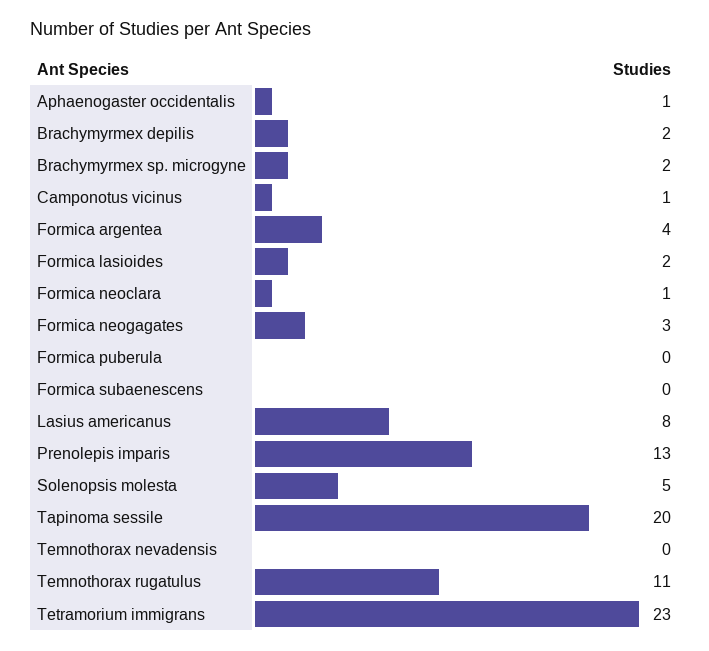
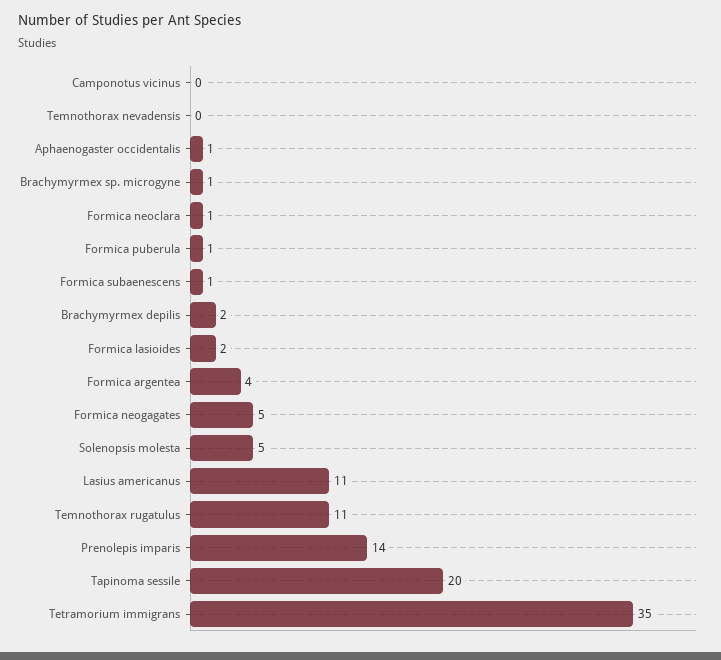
Brachymyrmex sp. microgyne: 2 -> 1
Camponotus vicinus: 1 -> 0
Formica neogagates: 3 -> 5
Formica puberula: 0 -> 1
Formica subaenescens: 0 -> 1
Lasius americanus: 8 -> 11
Prenolepis imparis: 13 -> 14
Tetramorium immigrans: 23 -> 35

